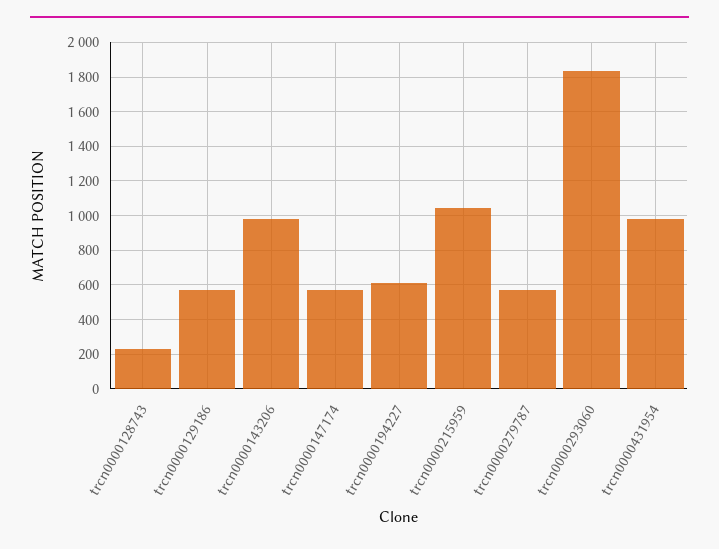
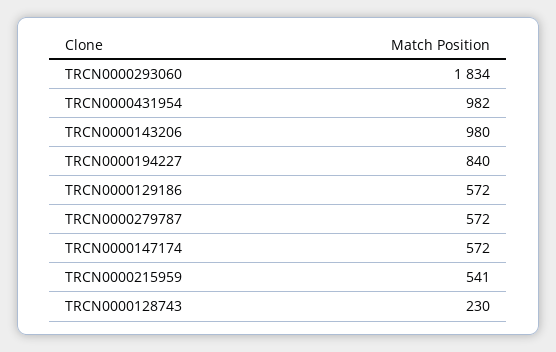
trcn0000194227: 600 -> 840
trcn0000215959: 1050 -> 541

